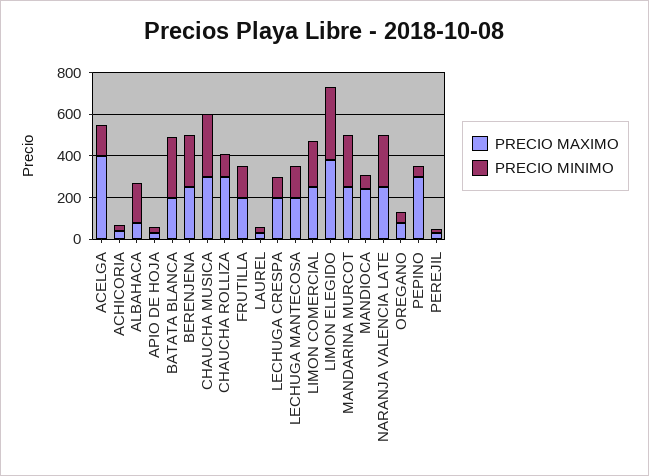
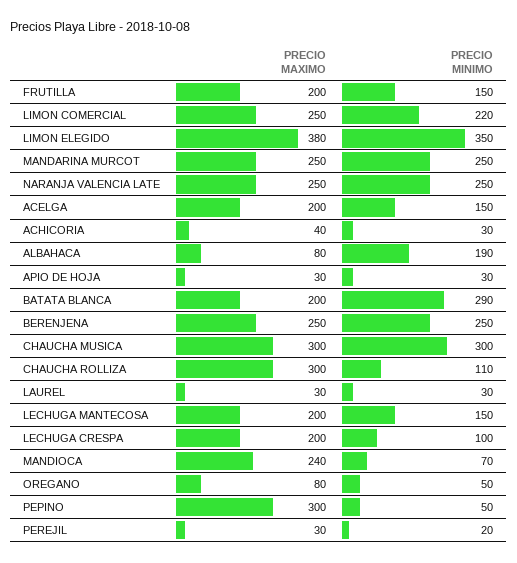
PRECIO MAXIMO, ACELGA: 400 -> 200

